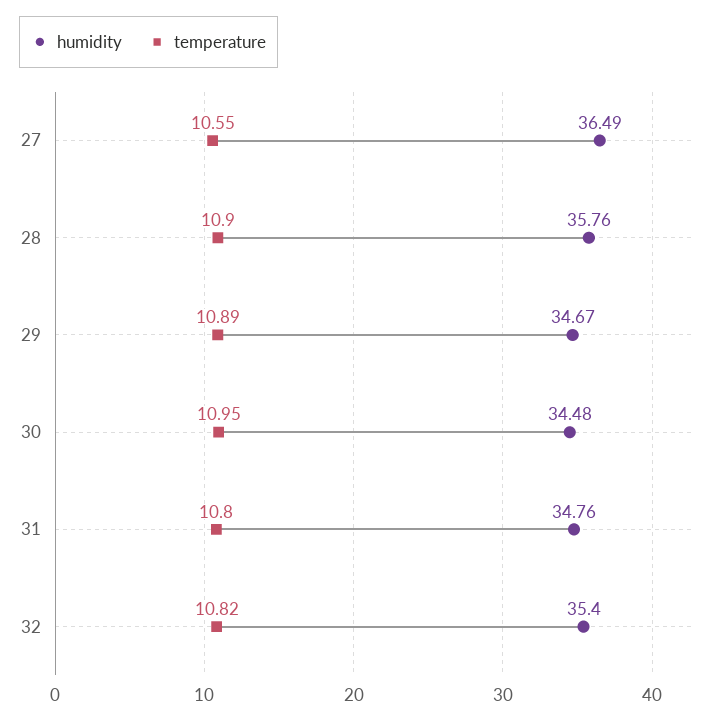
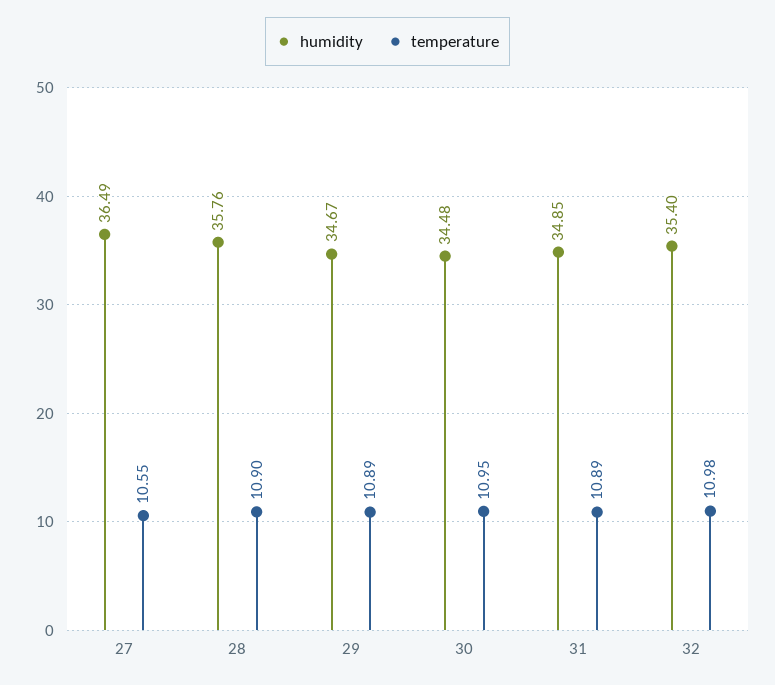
humidity, 31: 34.76 -> 34.85
temperature, 31: 10.8 -> 10.89
temperature, 32: 10.82 -> 10.98

